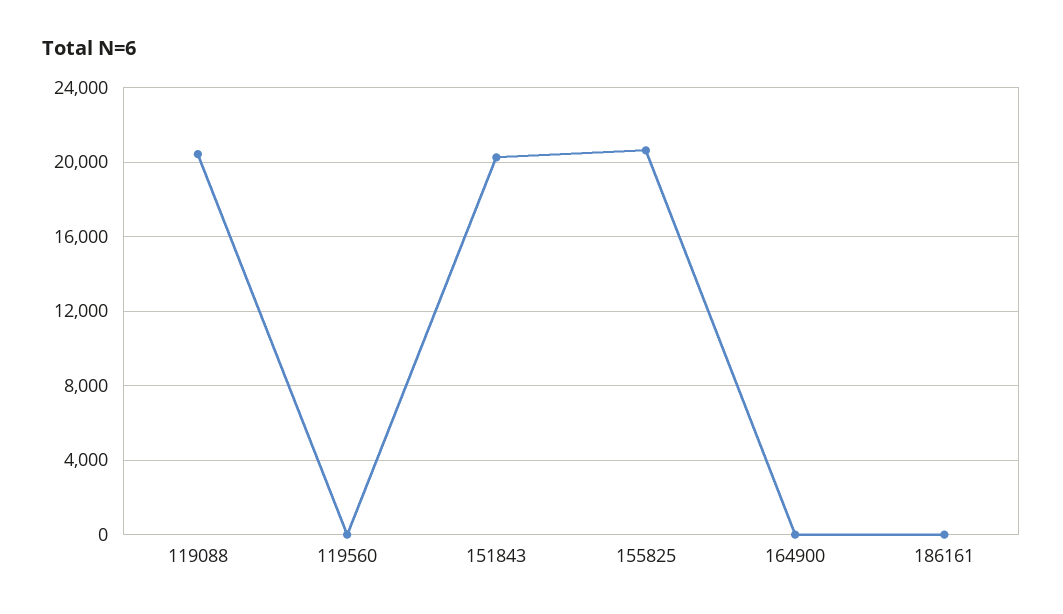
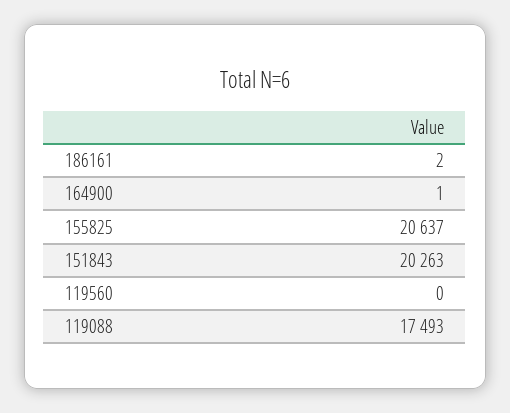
119088: 20500 -> 17493

